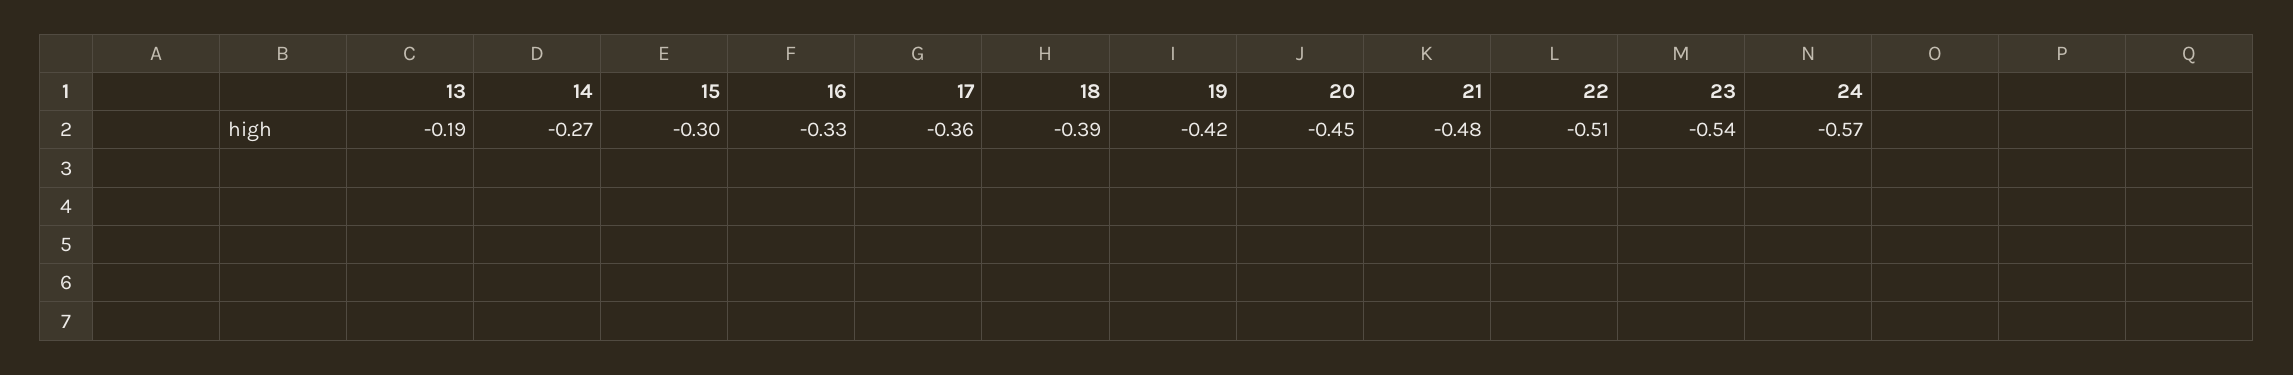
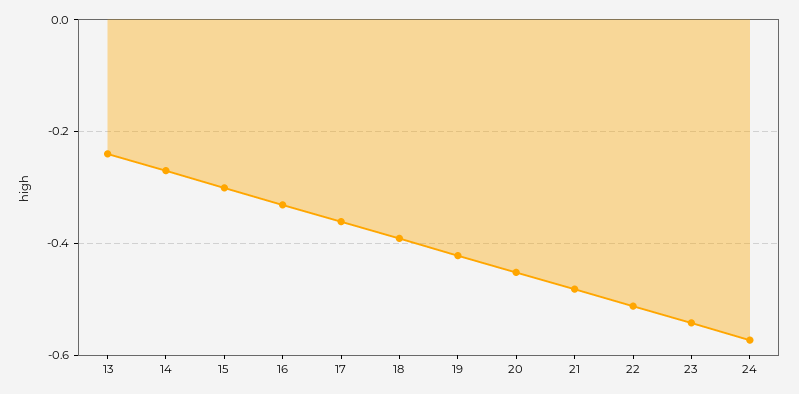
13: -0.19 -> -0.24

